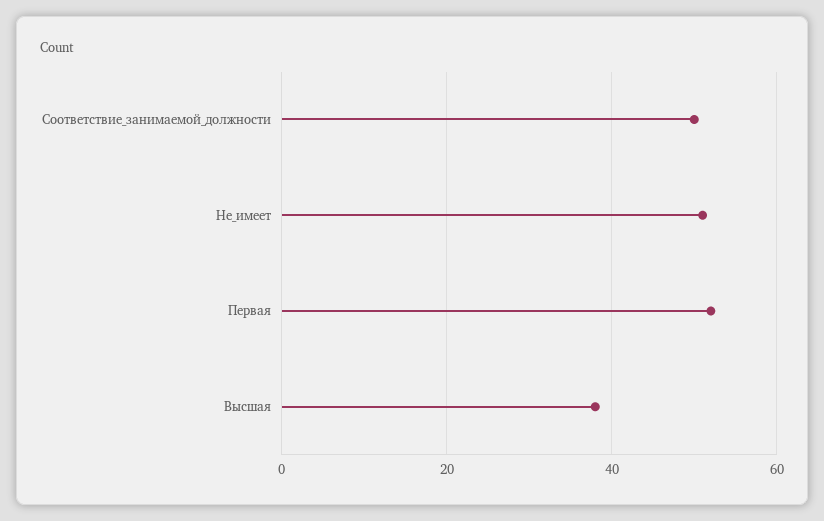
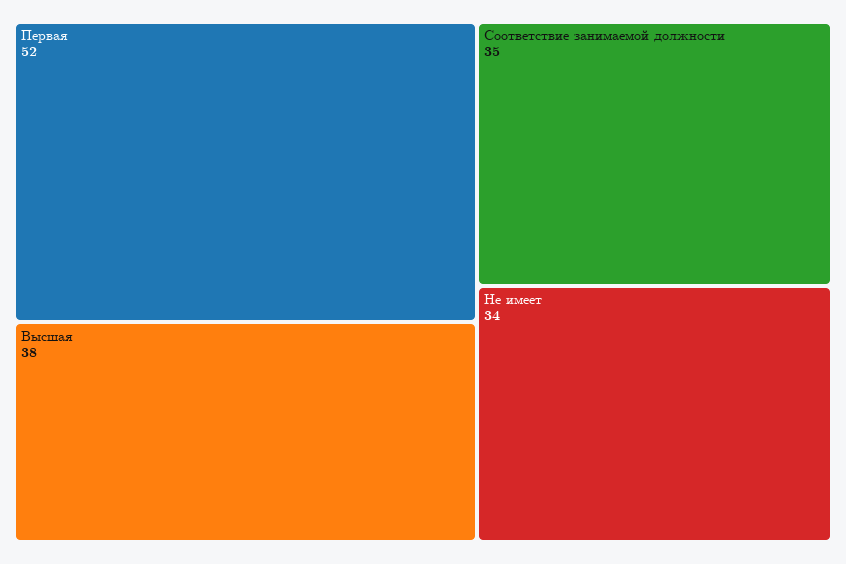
Соответствие_занимаемой_должности: 50 -> 35
Не_имеет: 50 -> 34

